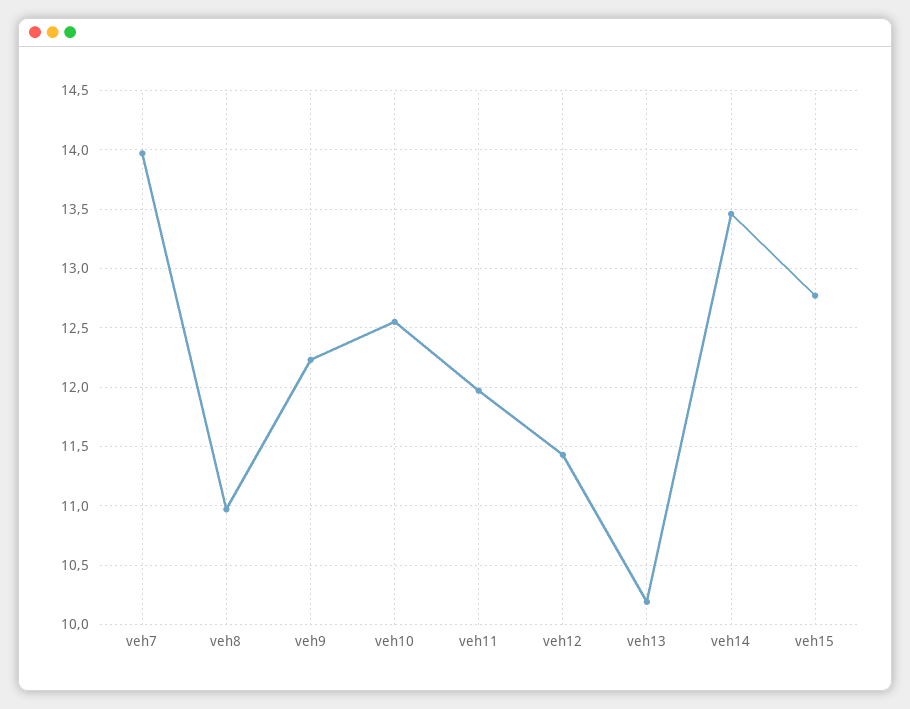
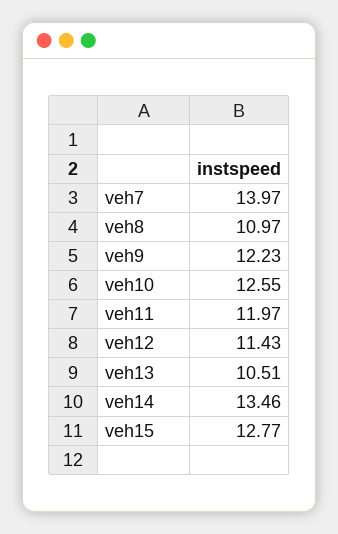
veh13: 10.2 -> 10.51

